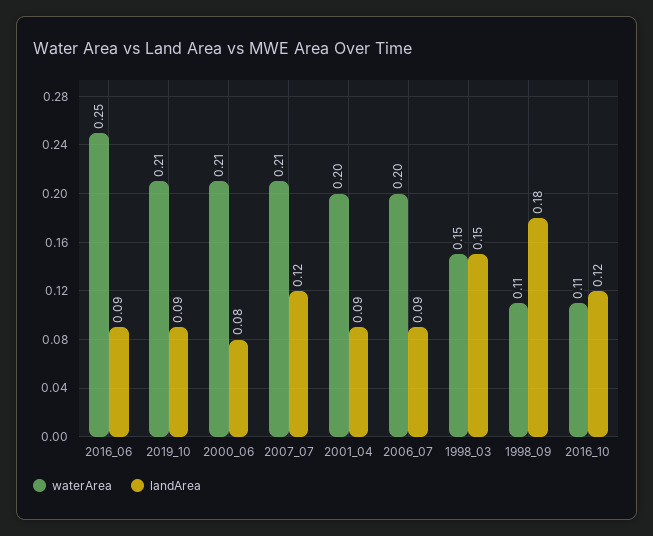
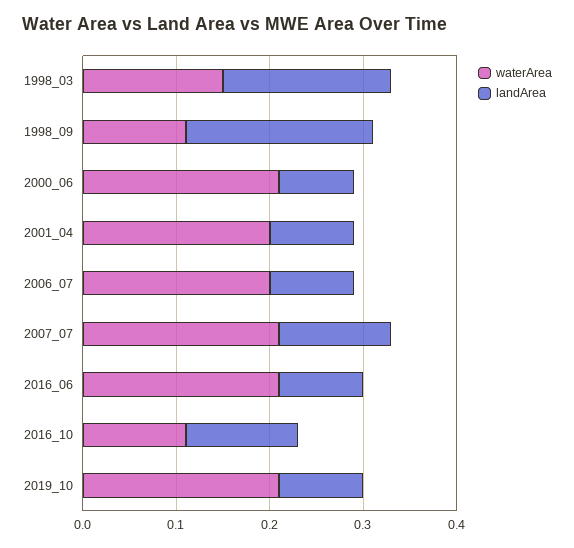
waterArea, 2016_06: 0.25 -> 0.21
landArea, 1998_03: 0.15 -> 0.18
landArea, 1998_09: 0.18 -> 0.2

